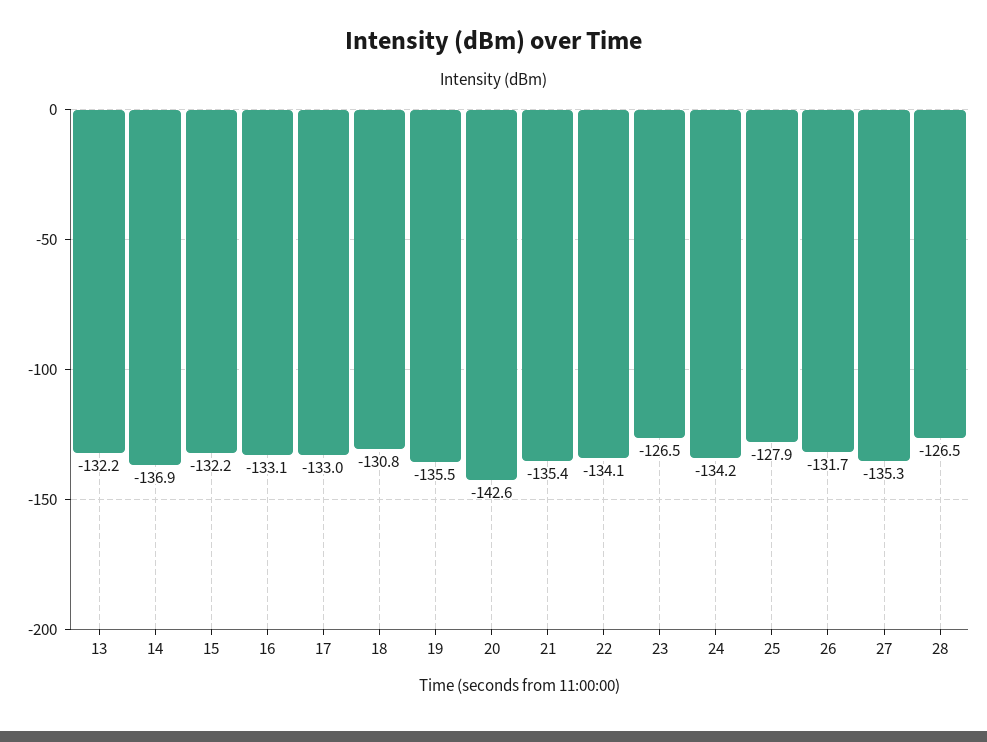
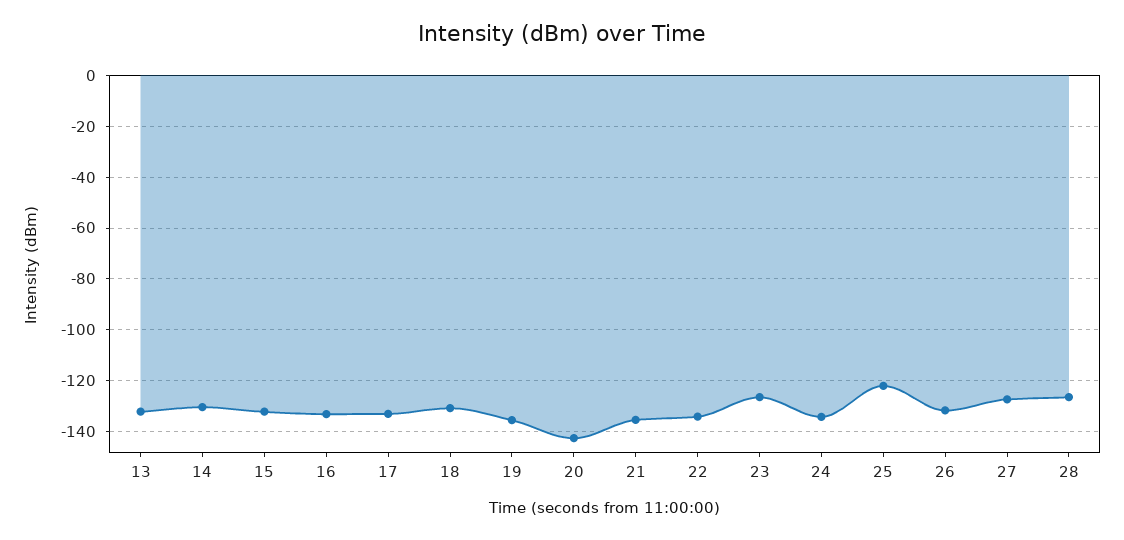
14: -136.9 -> -130
25: -127.9 -> -122.5
27: -135.3 -> -127.5

